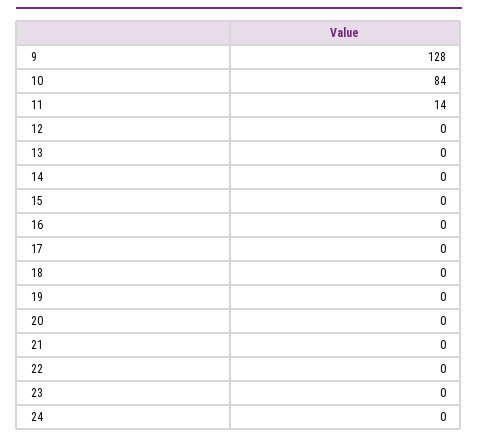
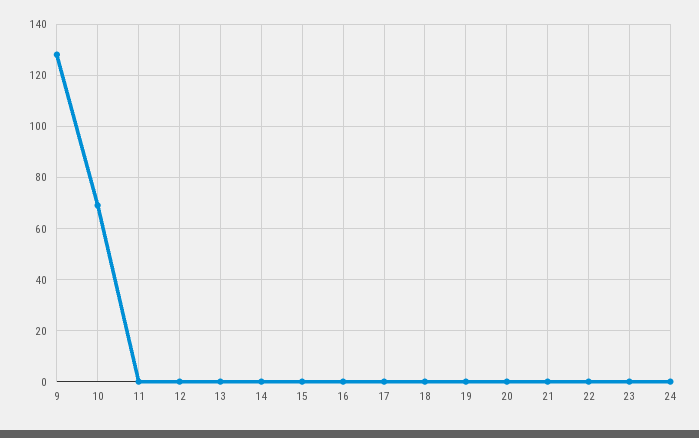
10: 84 -> 70
11: 14 -> 0

